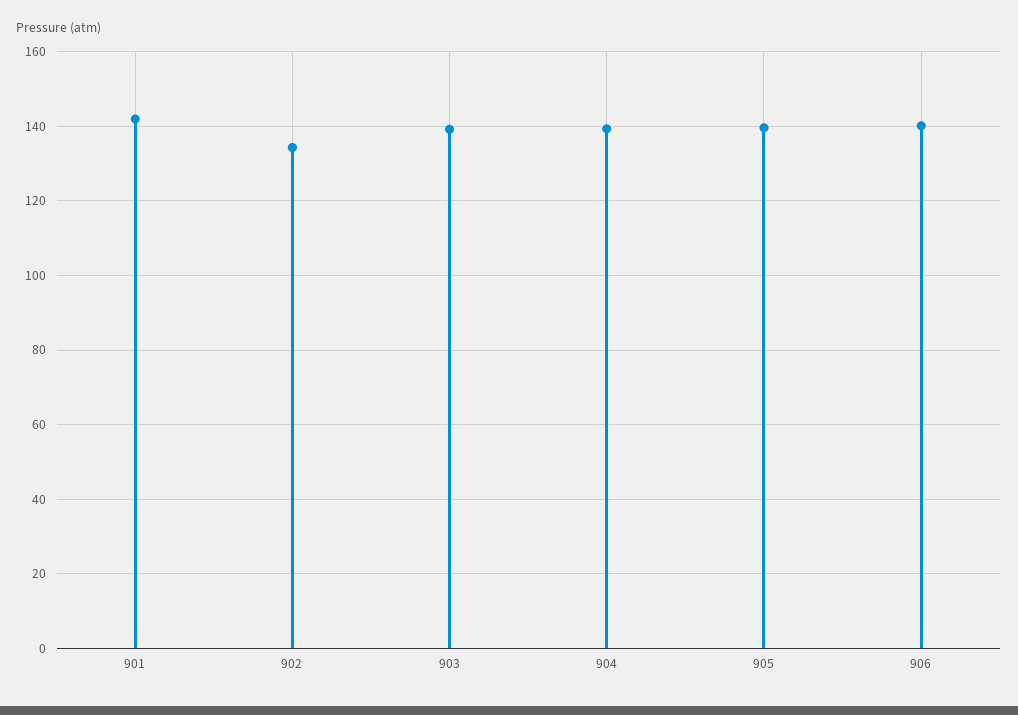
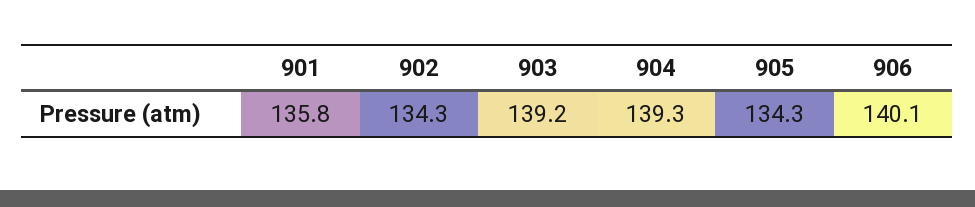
901: 142 -> 135.8
905: 140 -> 134.3

